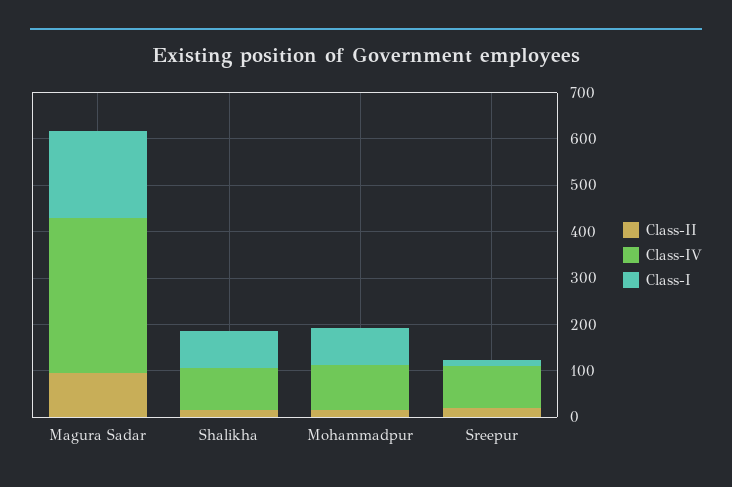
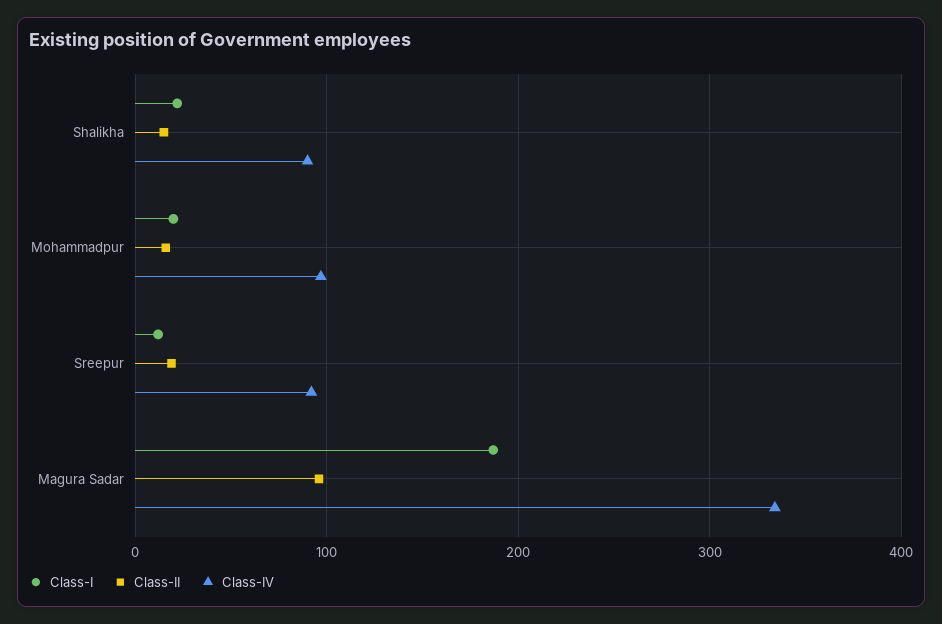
Class-I, Shalikha: 80 -> 20
Class-I, Mohammadpur: 80 -> 20

